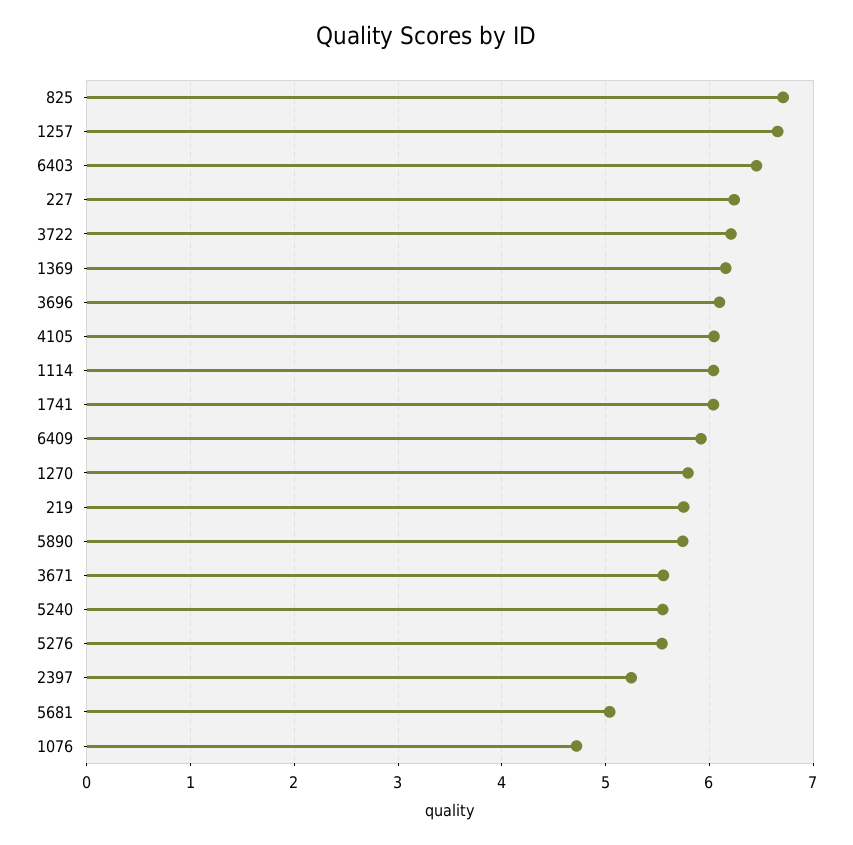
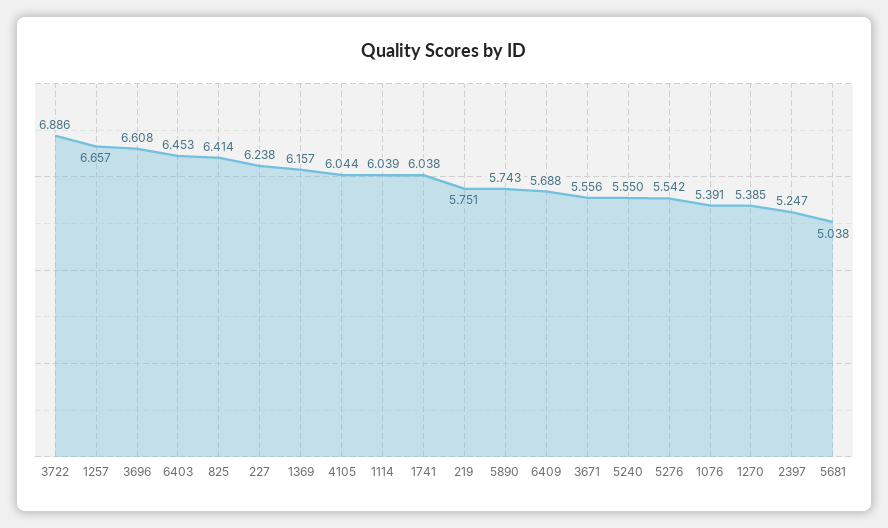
825: 6.7 -> 6.414
3722: 6.2 -> 6.886
3696: 6.1 -> 6.608
6409: 5.9 -> 5.688
1270: 5.8 -> 5.385
1076: 4.7 -> 5.391

